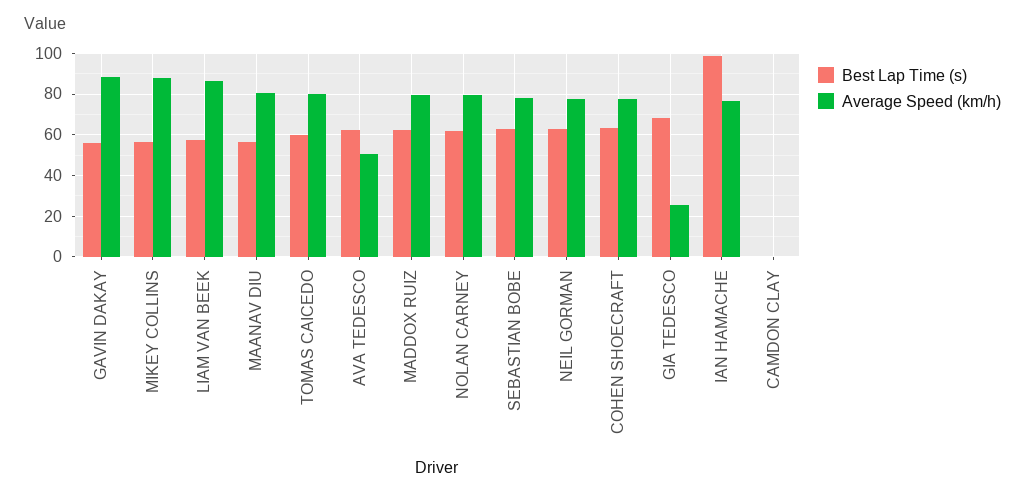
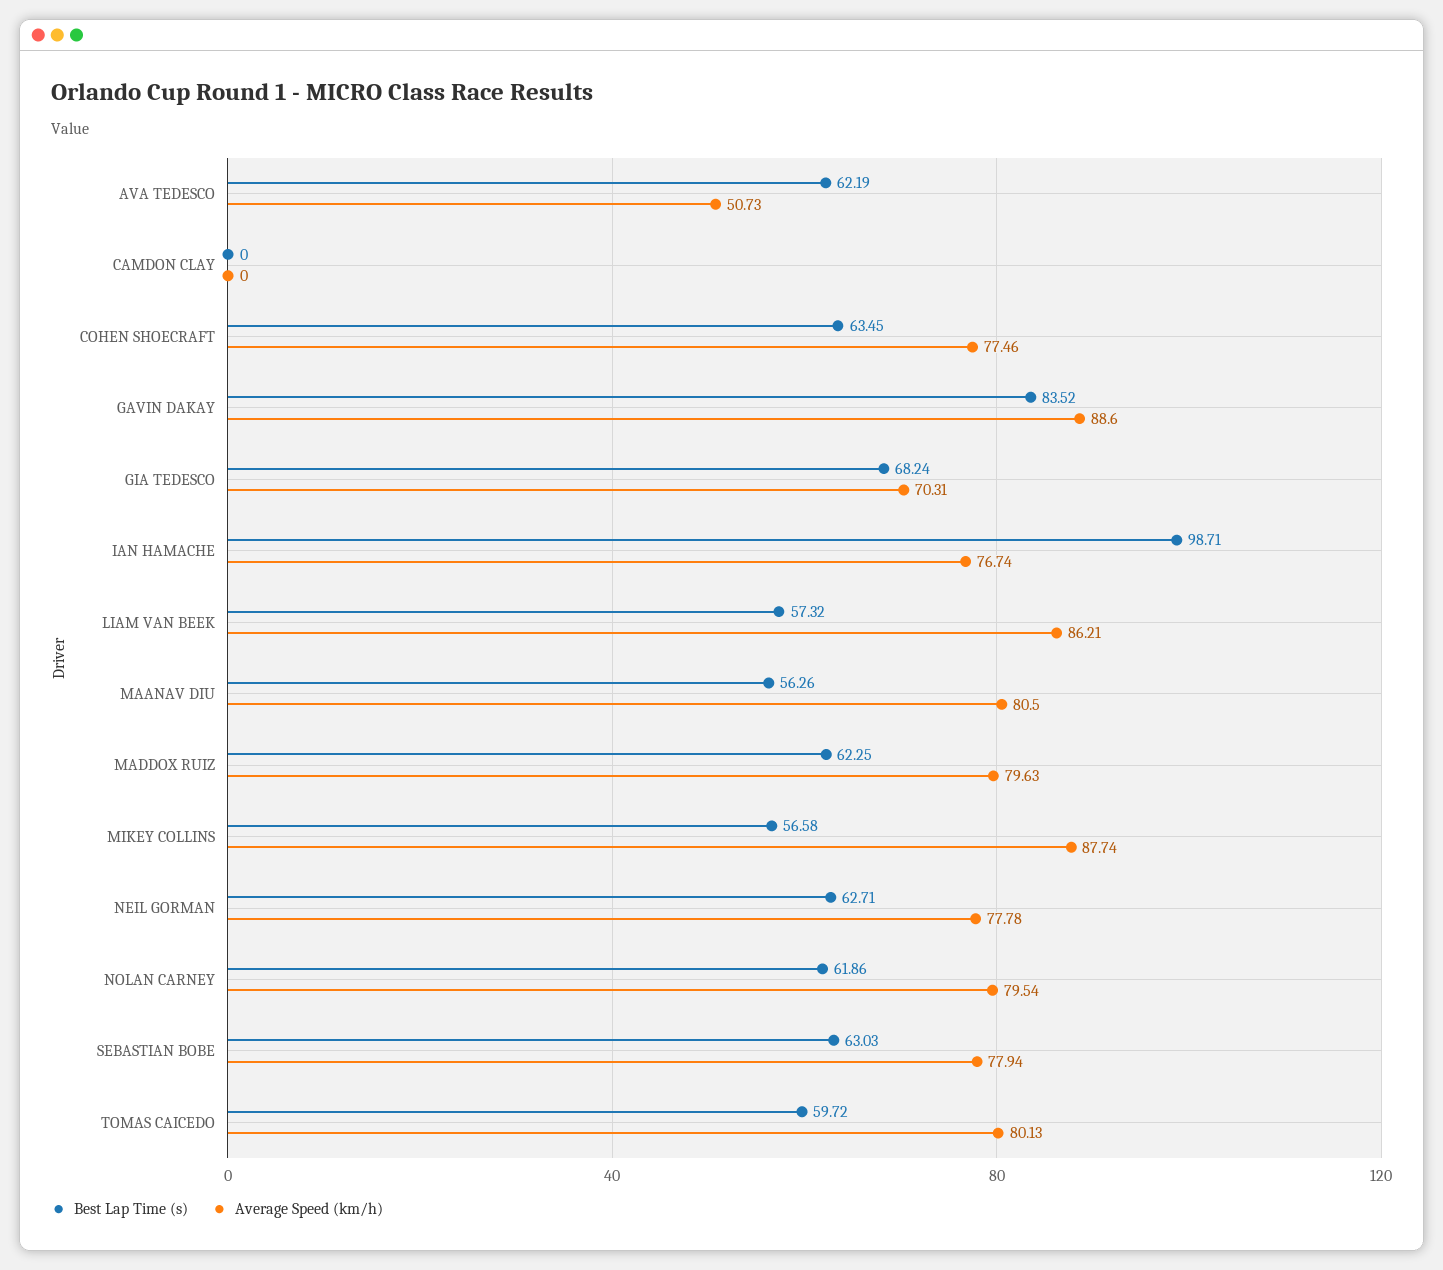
Best Lap Time (s), GAVIN DAKAY: 55 -> 83.52
Average Speed (km/h), GIA TEDESCO: 25 -> 70.31

